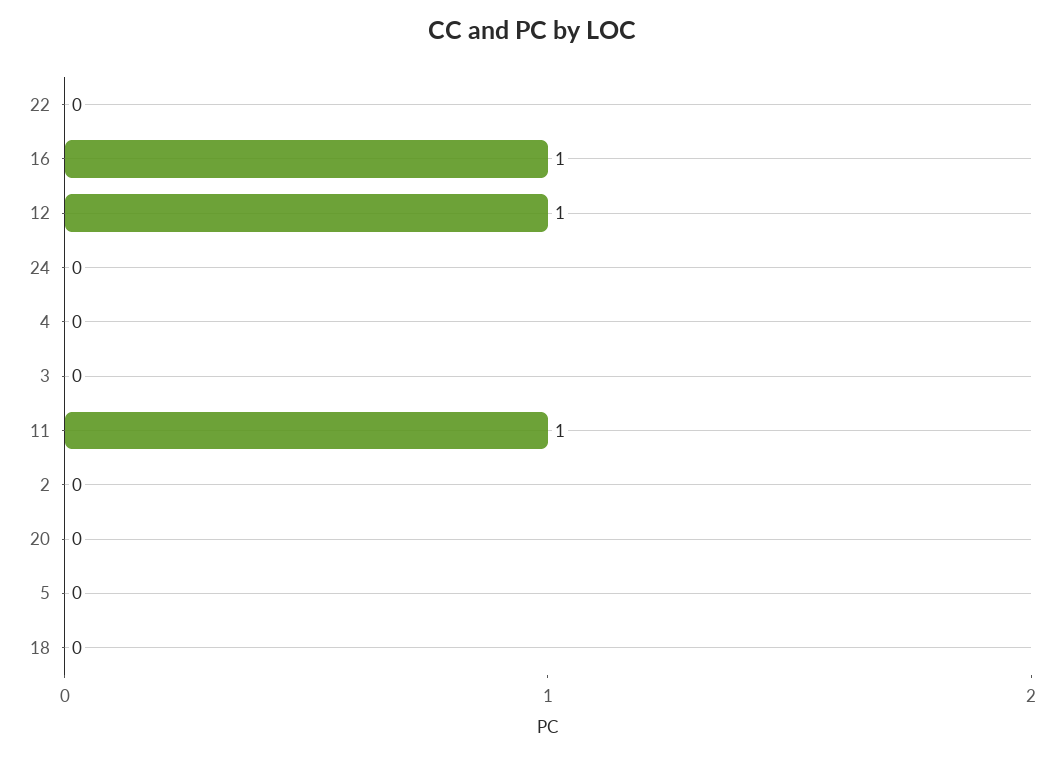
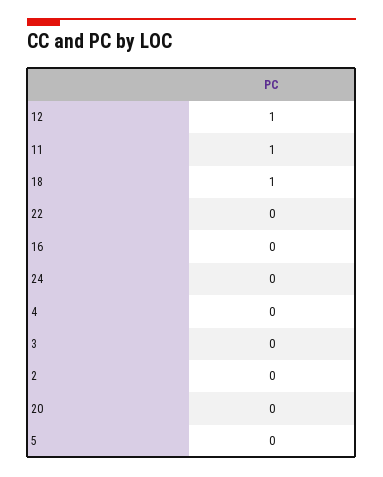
16: 1 -> 0
18: 0 -> 1

